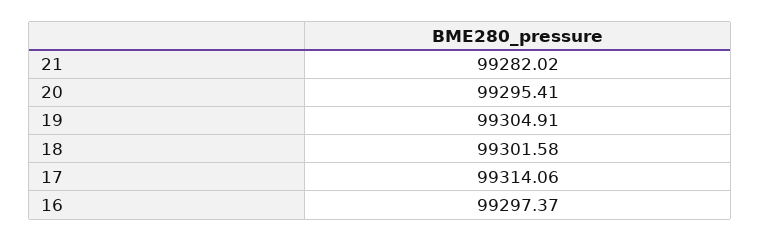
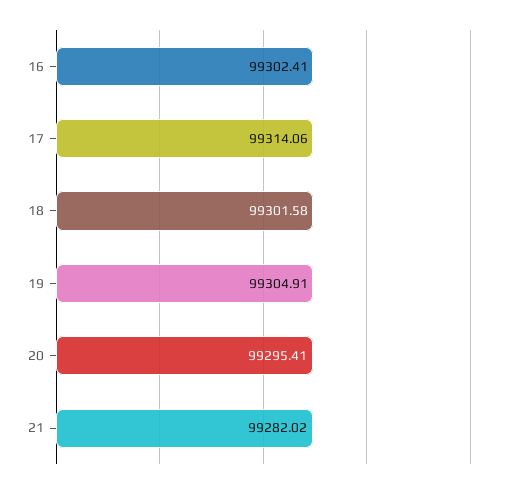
16: 99297.37 -> 99302.41

